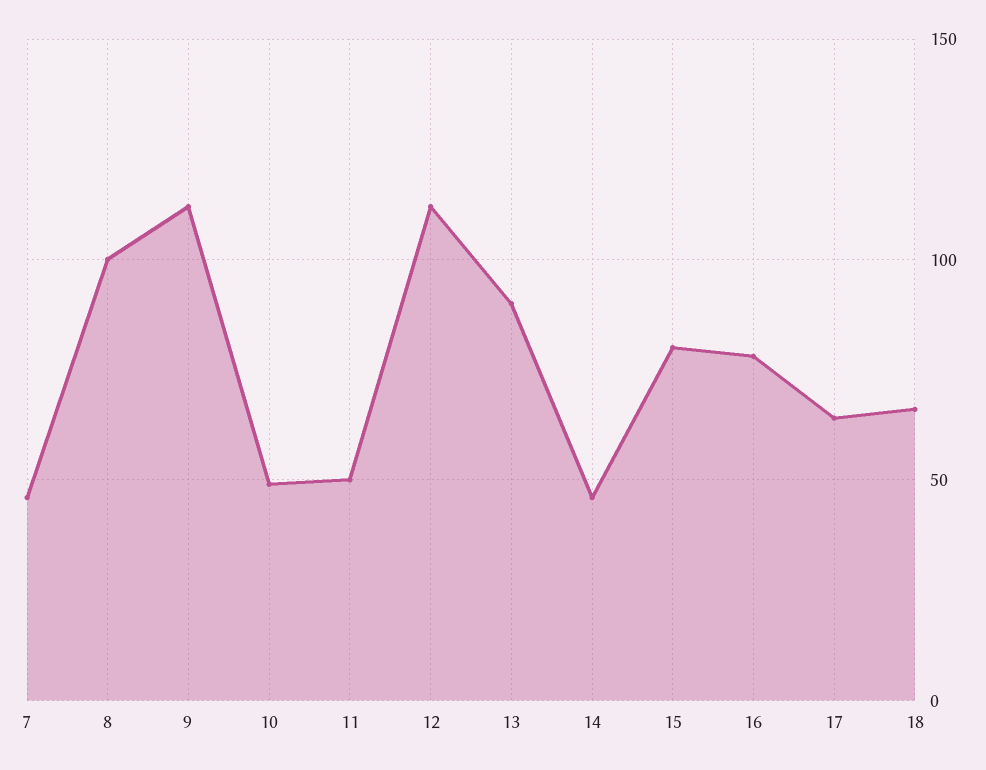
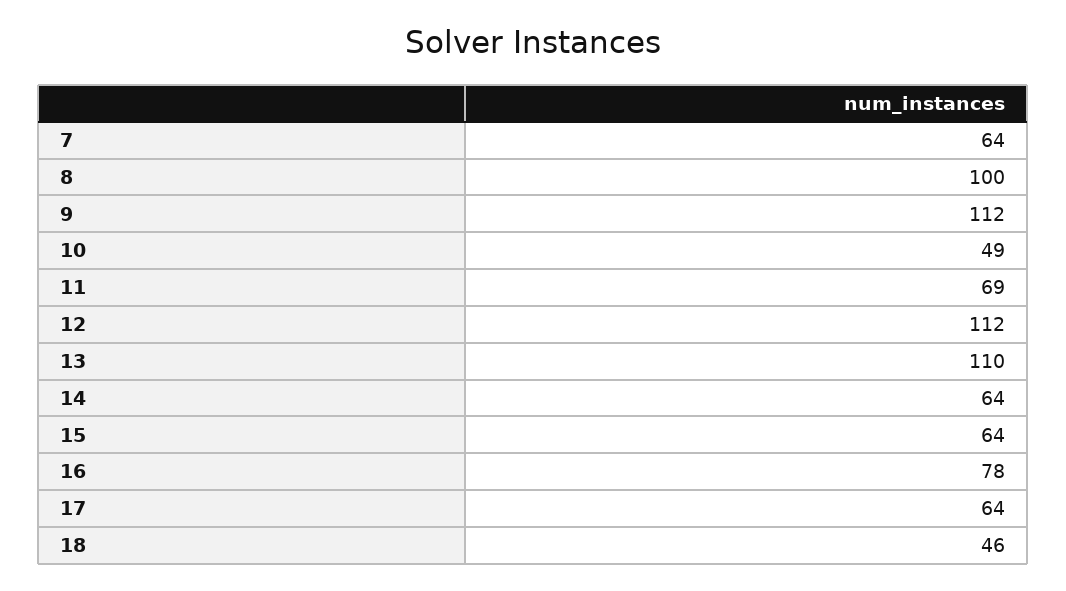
7: 45 -> 64
11: 50 -> 69
13: 90 -> 110
14: 45 -> 64
15: 80 -> 64
18: 65 -> 46

